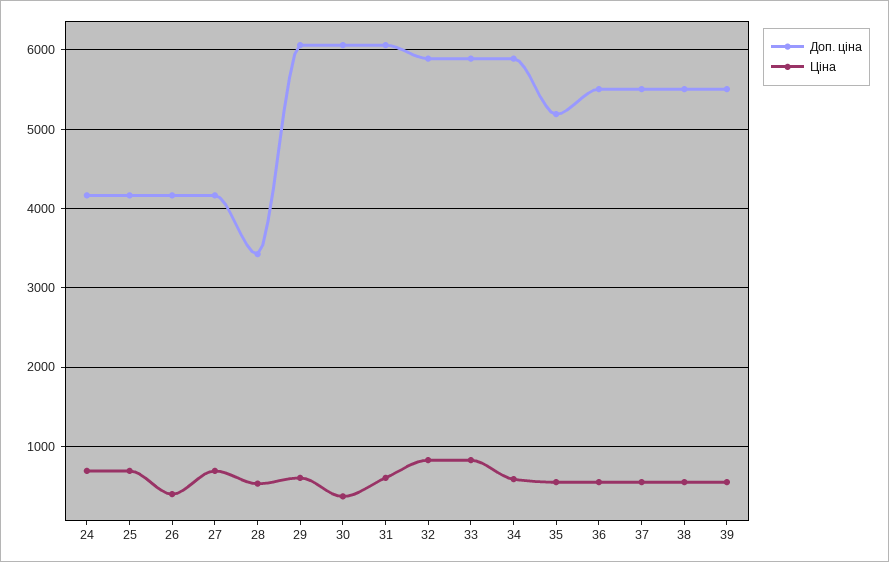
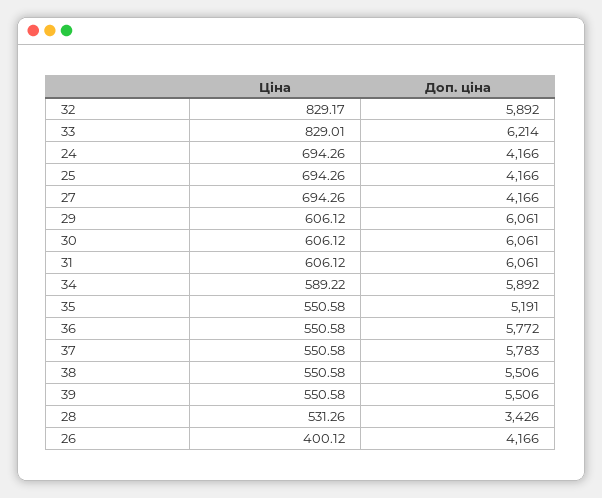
Ціна, 30: 400 -> 606.12
Доп. ціна, 33: 5900 -> 6214
Доп. ціна, 36: 5500 -> 5772
Доп. ціна, 37: 5500 -> 5783

